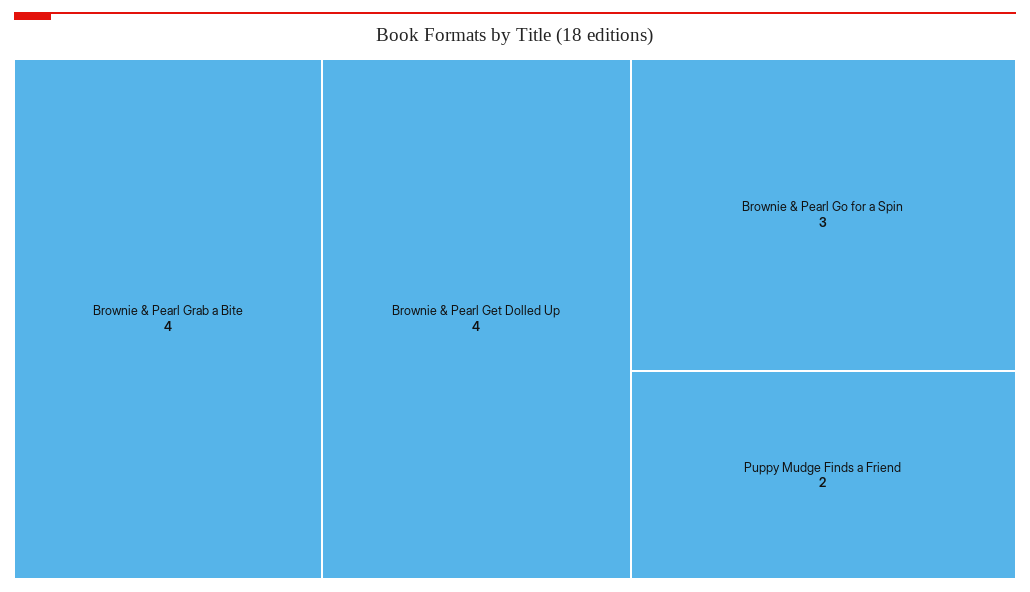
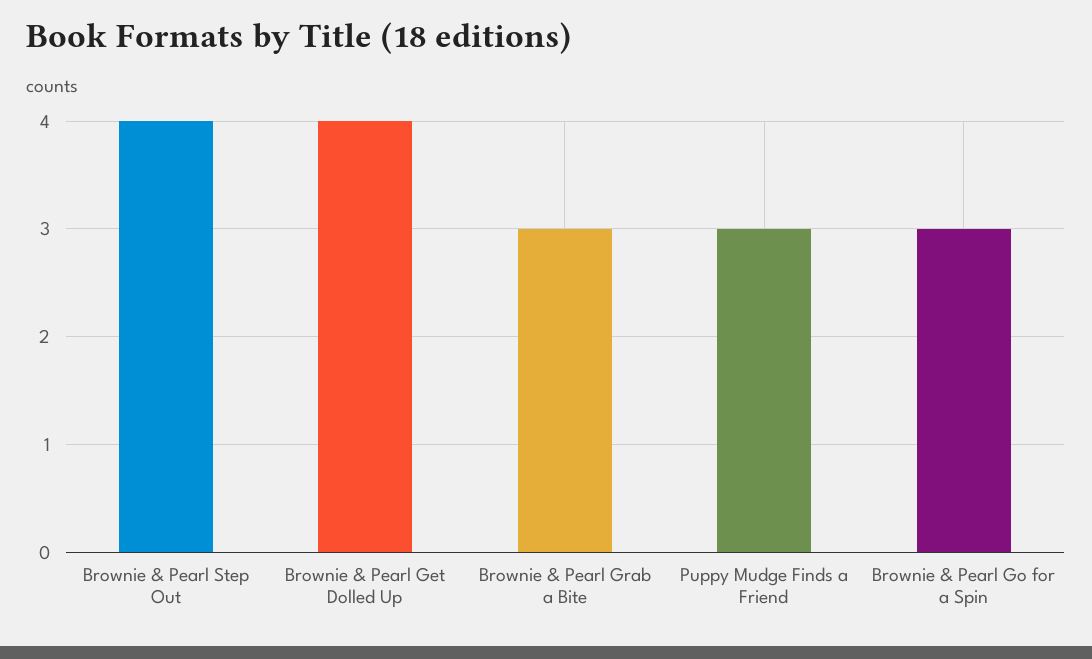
Brownie & Pearl Grab a Bite: 4 -> 3
Puppy Mudge Finds a Friend: 2 -> 3
Brownie & Pearl Step Out: none -> 4

